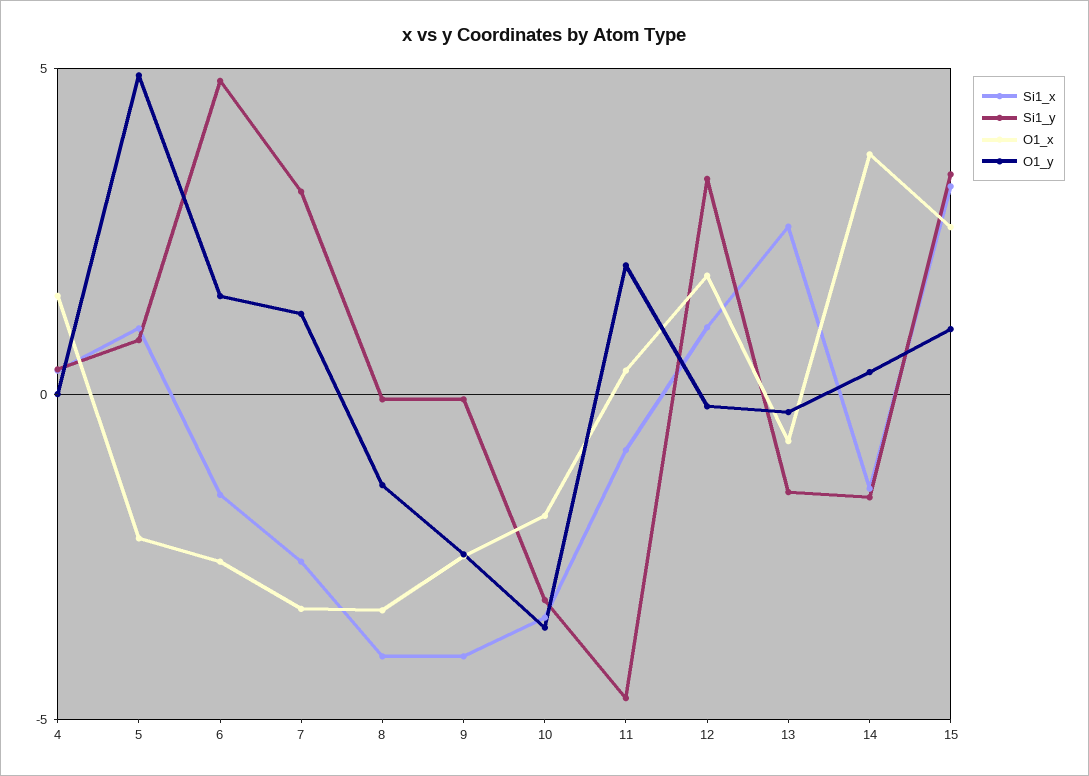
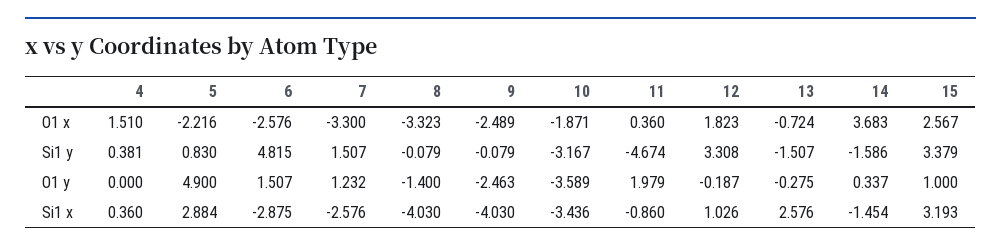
Si1_x, 5: 1 -> 2.884
Si1_x, 6: -1.5 -> -2.875
Si1_y, 7: 3 -> 1.507

